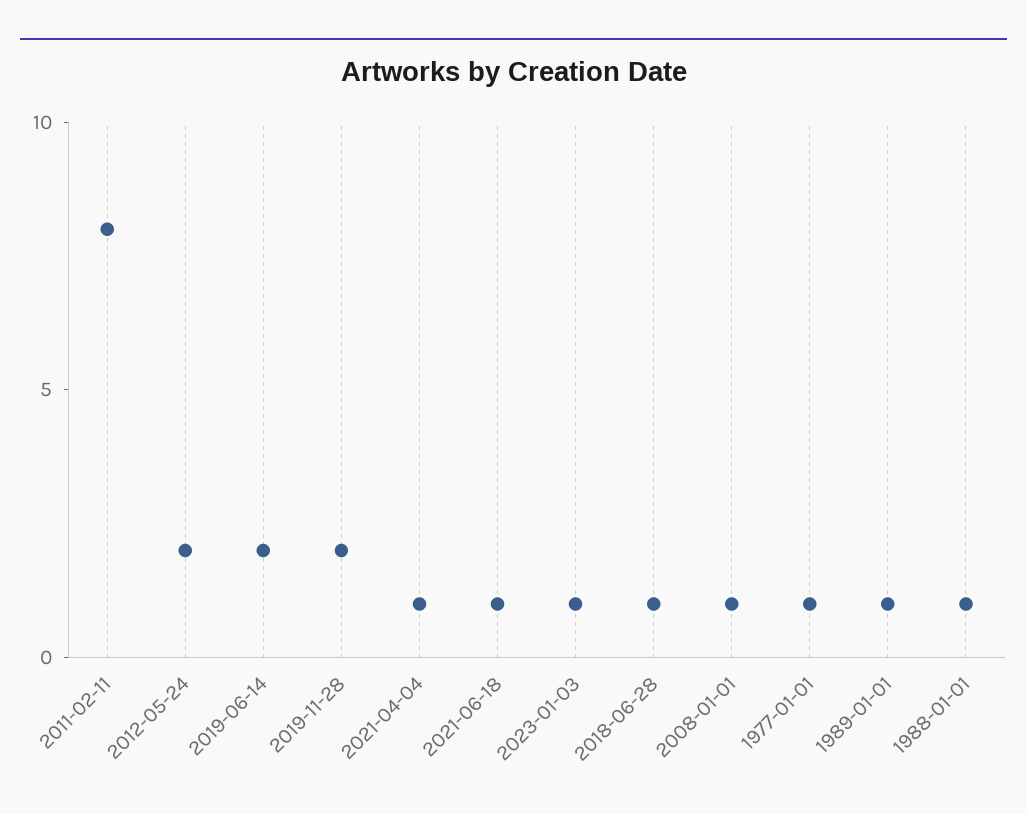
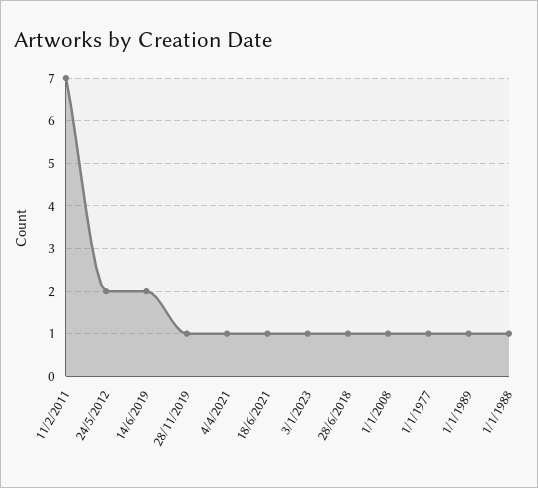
2011-02-11: 8 -> 7
2019-11-28: 2 -> 1

